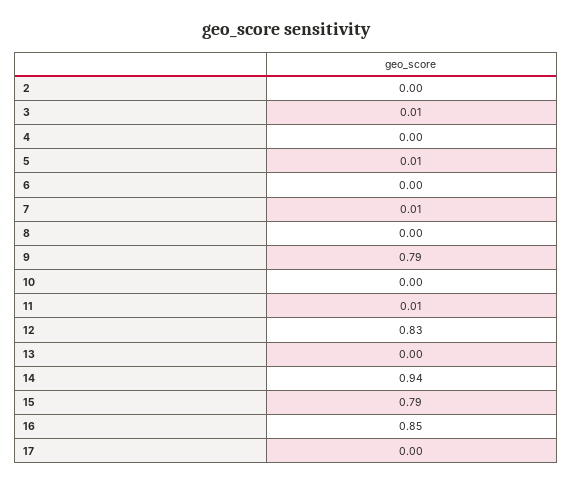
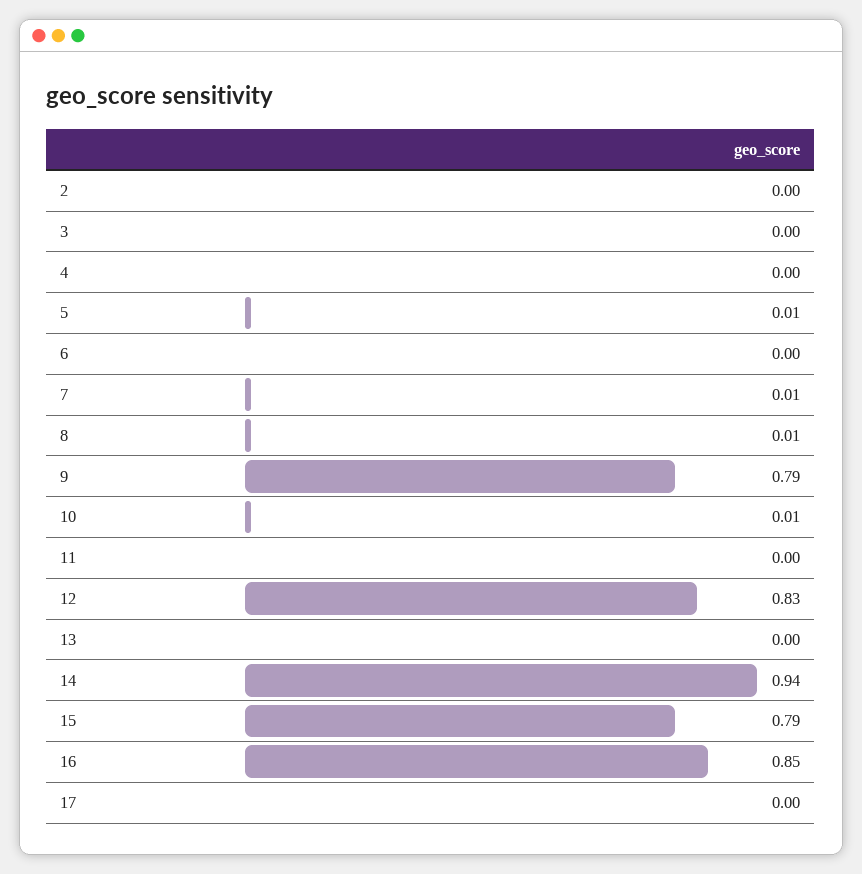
3: 0.01 -> 0
8: 0 -> 0.01
10: 0 -> 0.01
11: 0.01 -> 0

